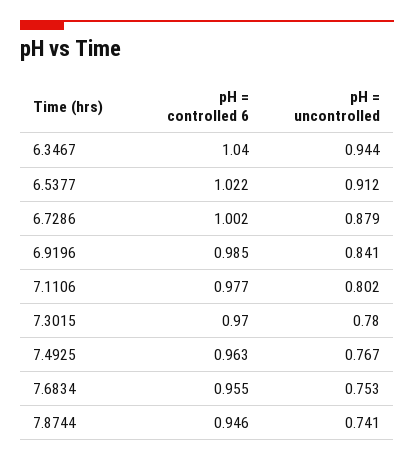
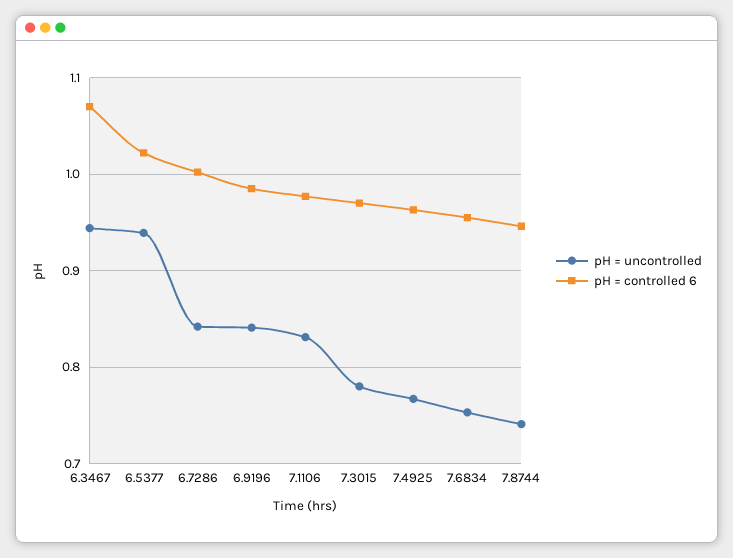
pH = controlled 6, 6.3467: 1.04 -> 1.07
pH = uncontrolled, 6.5377: 0.912 -> 0.94
pH = uncontrolled, 6.7286: 0.879 -> 0.84
pH = uncontrolled, 7.1106: 0.802 -> 0.83

